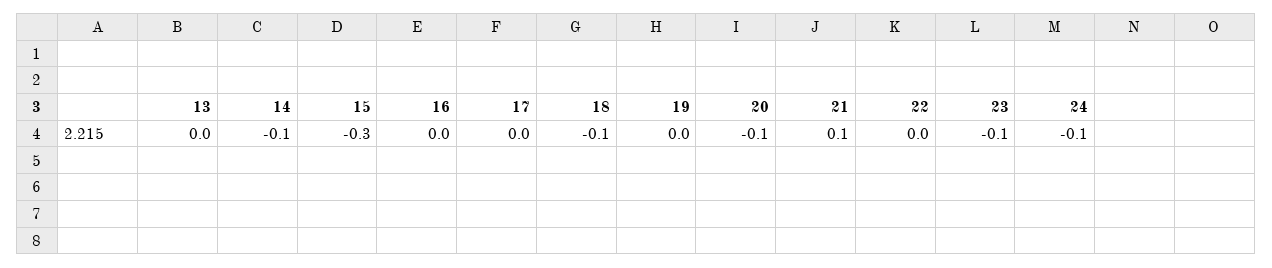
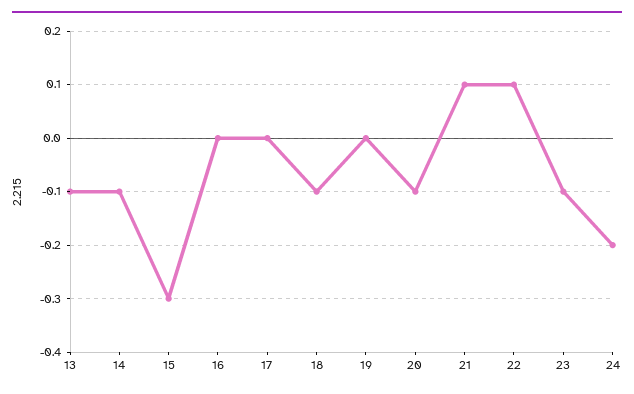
13: 0 -> -0.1
22: 0 -> 0.1
24: -0.1 -> -0.2

